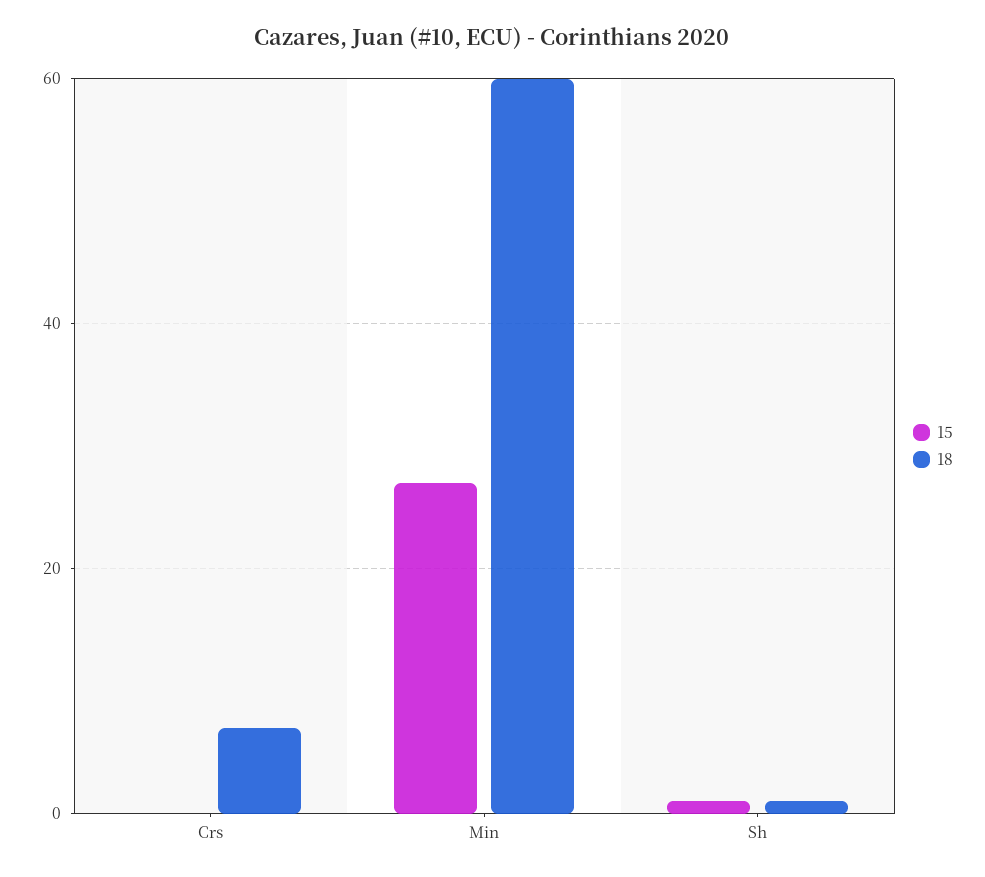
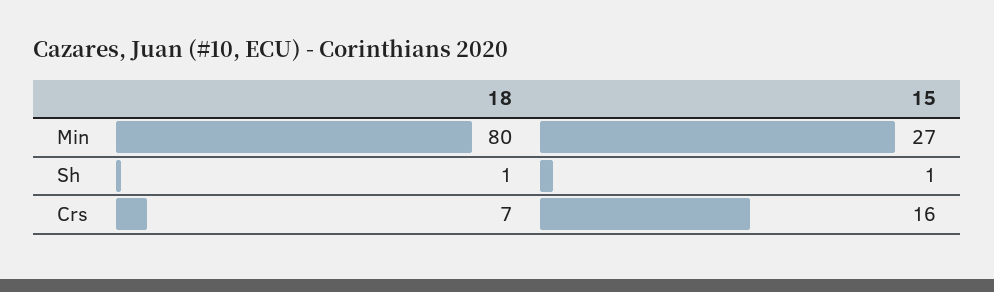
15, Crs: 0 -> 16
18, Min: 60 -> 80

